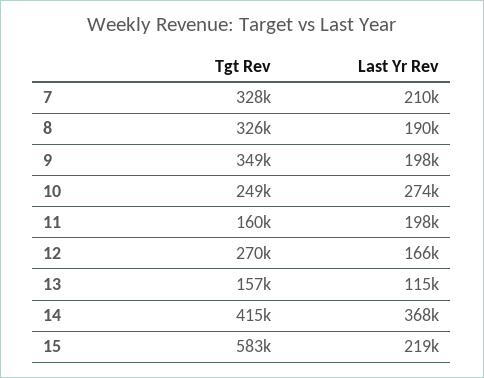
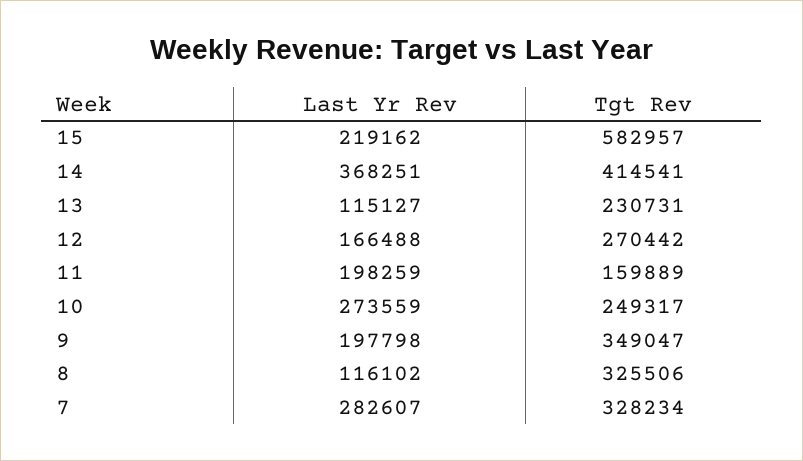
Last Yr Rev, 7: 210000 -> 282607
Last Yr Rev, 8: 190000 -> 116102
Tgt Rev, 13: 157000 -> 230731

